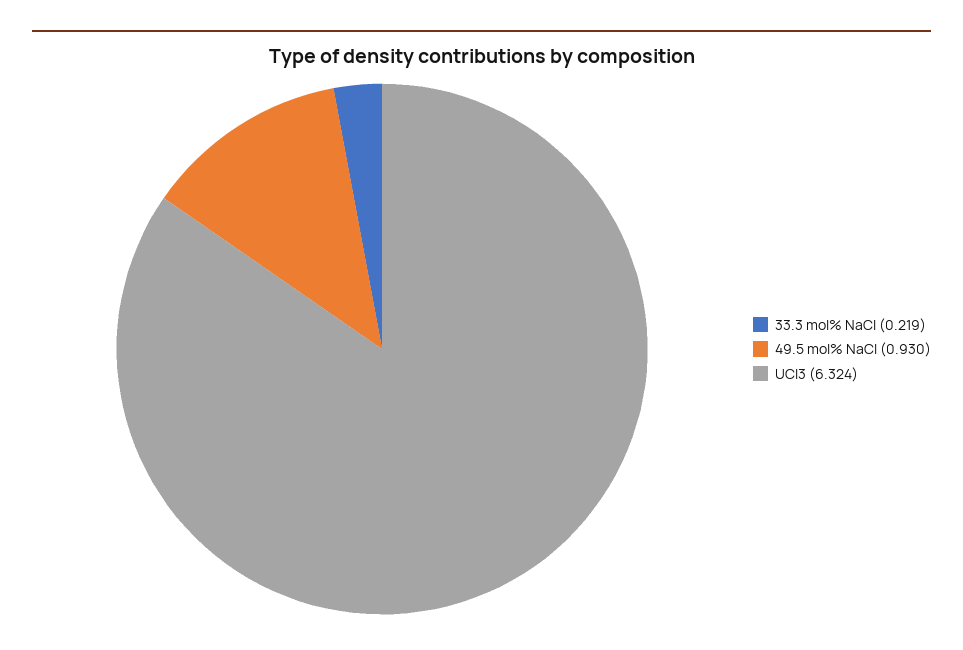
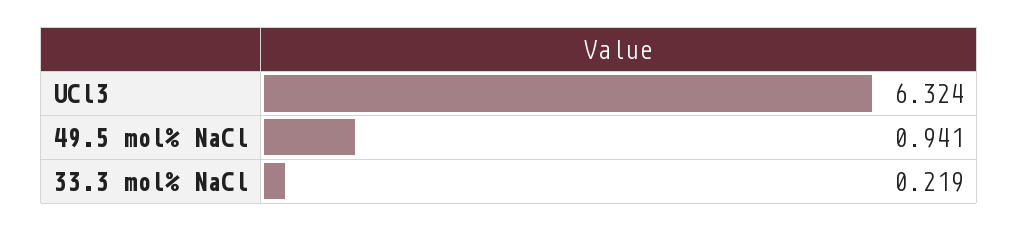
49.5 mol% NaCl: 0.93 -> 0.941

